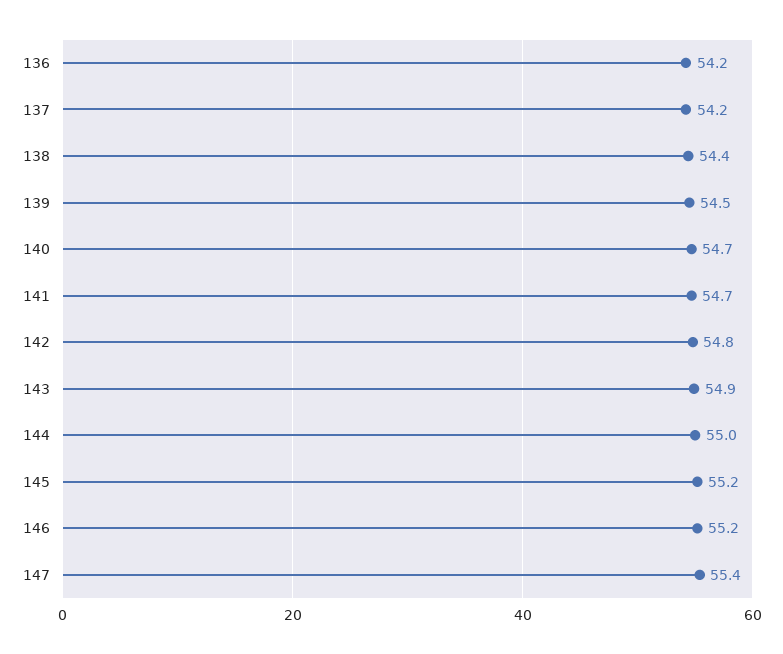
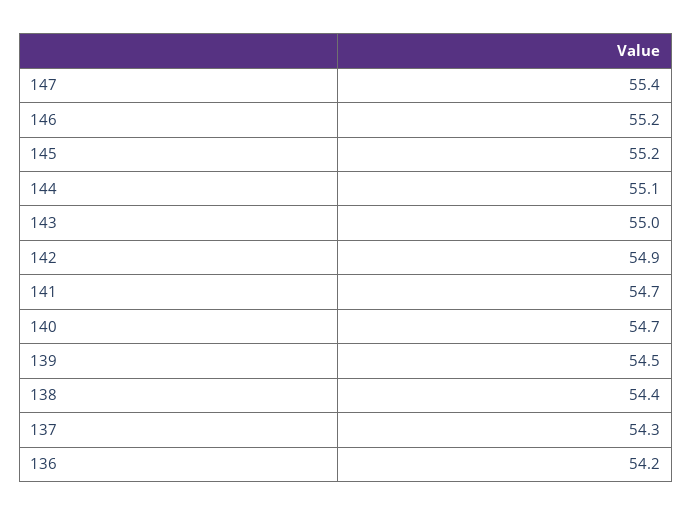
137: 54.2 -> 54.3
142: 54.8 -> 54.9
143: 54.9 -> 55
144: 55 -> 55.1

